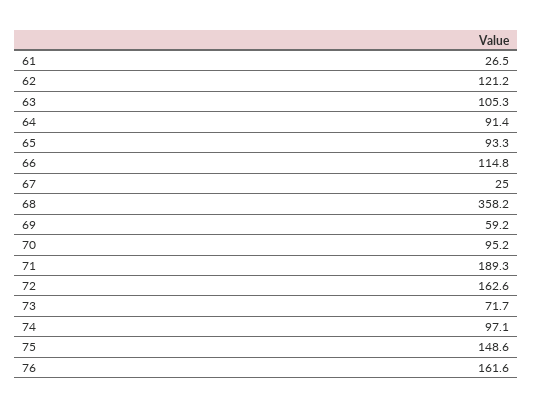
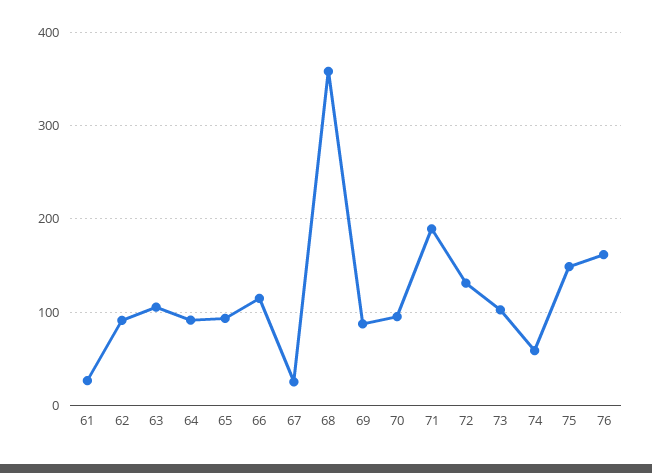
62: 121.2 -> 90
69: 59.2 -> 90
72: 162.6 -> 130
73: 71.7 -> 100
74: 97.1 -> 60

